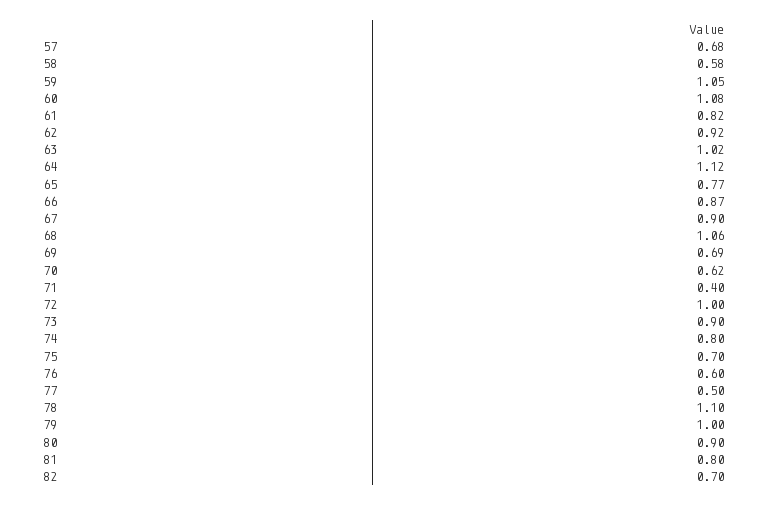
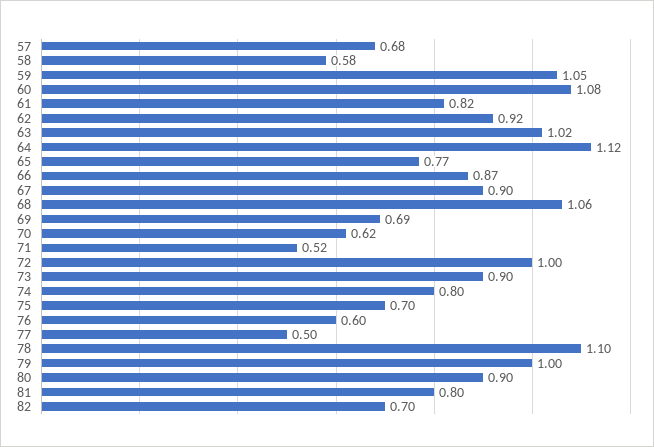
71: 0.4 -> 0.52

